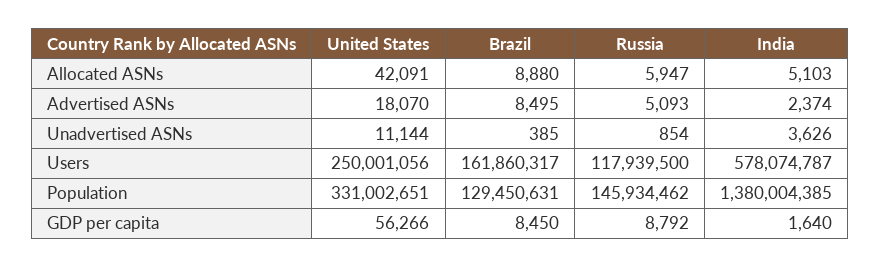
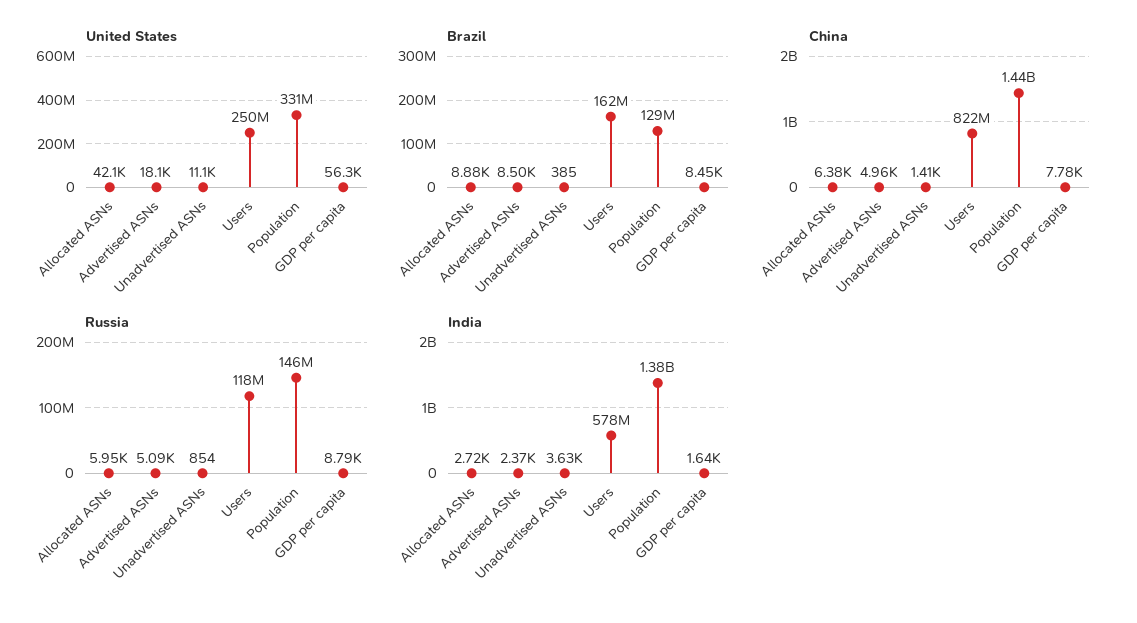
India, Allocated ASNs: 5103 -> 2720
China, Allocated ASNs: none -> 6380
China, Advertised ASNs: none -> 4960
China, Unadvertised ASNs: none -> 1410
China, Users: none -> 822000000
China, Population: none -> 1440000000
China, GDP per capita: none -> 7780

